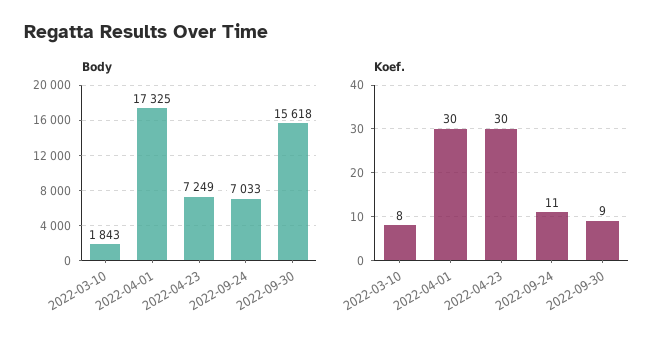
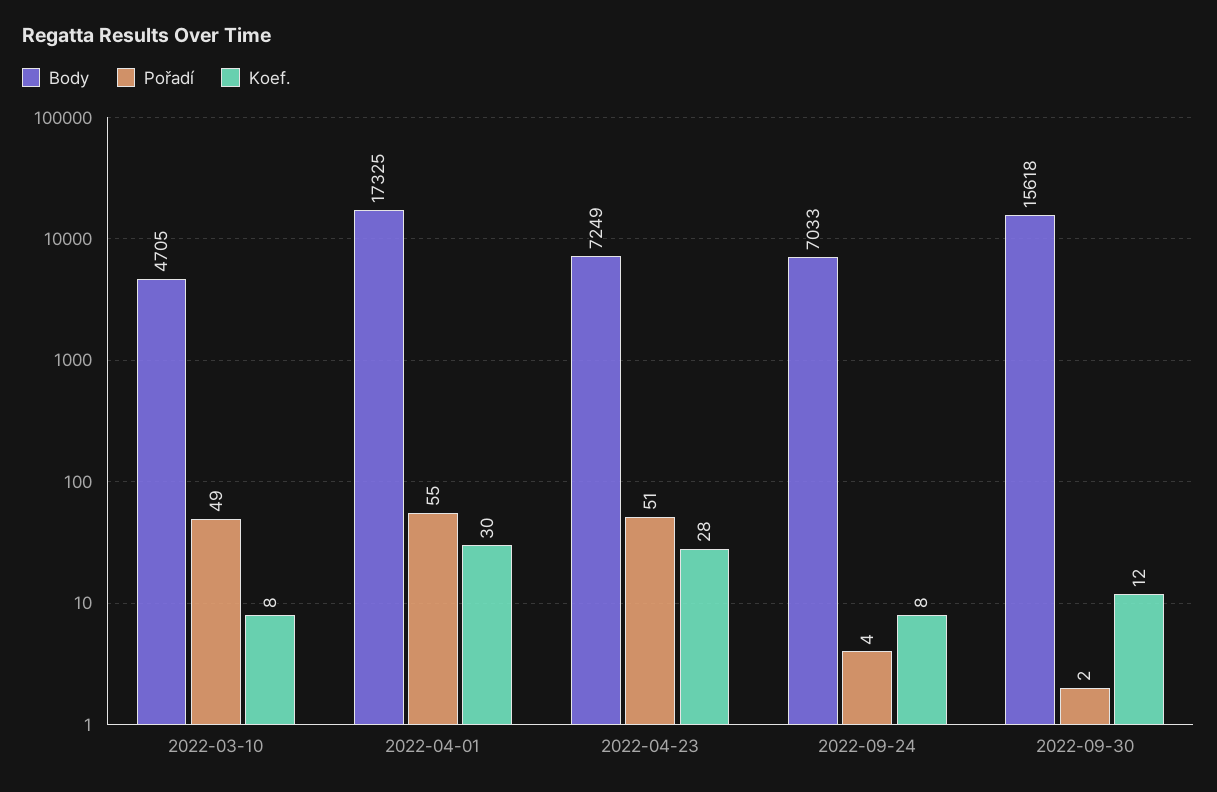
Body, 2022-03-10: 1843 -> 4705
Koef., 2022-04-23: 30 -> 28
Koef., 2022-09-24: 11 -> 8
Koef., 2022-09-30: 9 -> 12
Pořadí, 2022-03-10: none -> 49
Pořadí, 2022-04-01: none -> 55
Pořadí, 2022-04-23: none -> 51
Pořadí, 2022-09-24: none -> 4
Pořadí, 2022-09-30: none -> 2

